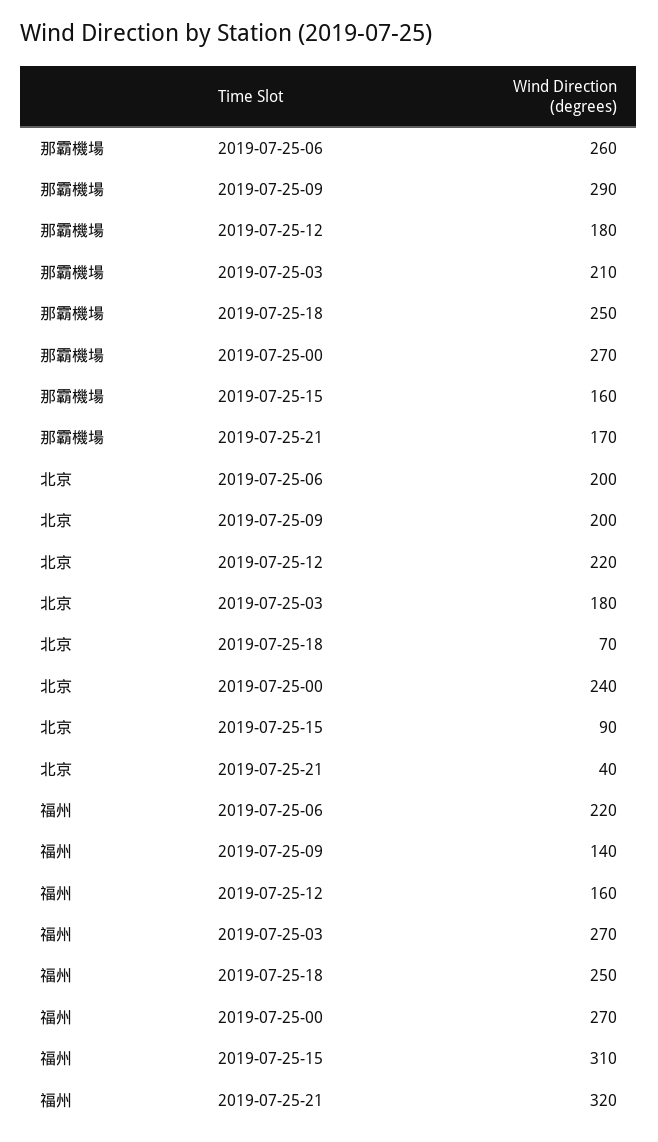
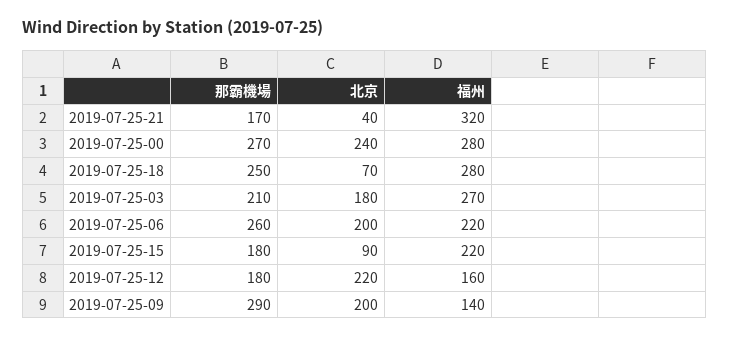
那霸機場, 2019-07-25-15: 160 -> 180
福州, 2019-07-25-18: 250 -> 280
福州, 2019-07-25-00: 270 -> 280
福州, 2019-07-25-15: 310 -> 220

